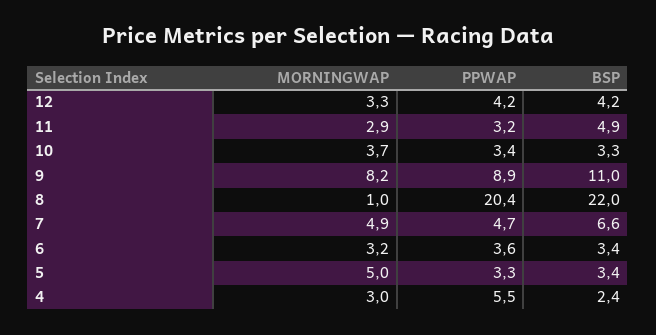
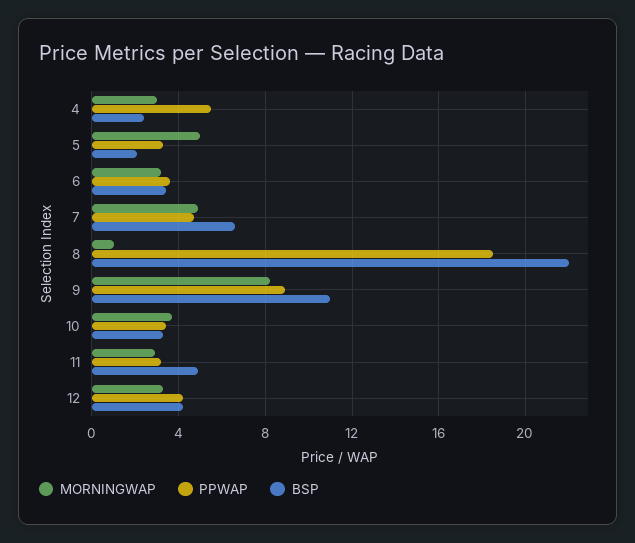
PPWAP, 8: 20.4 -> 18.5
BSP, 5: 3.4 -> 2

